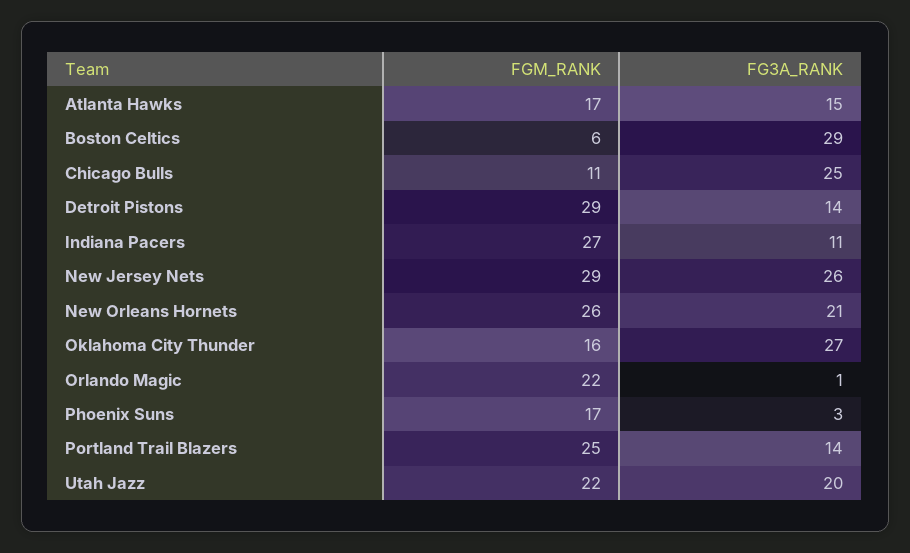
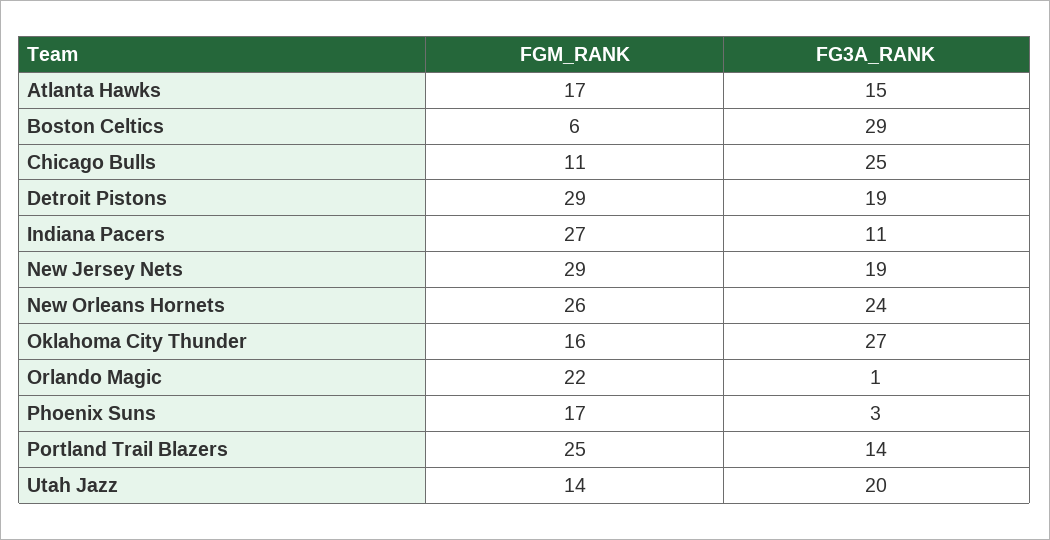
FG3A_RANK, Detroit Pistons: 14 -> 19
FG3A_RANK, New Jersey Nets: 26 -> 19
FG3A_RANK, New Orleans Hornets: 21 -> 24
FGM_RANK, Utah Jazz: 22 -> 14

